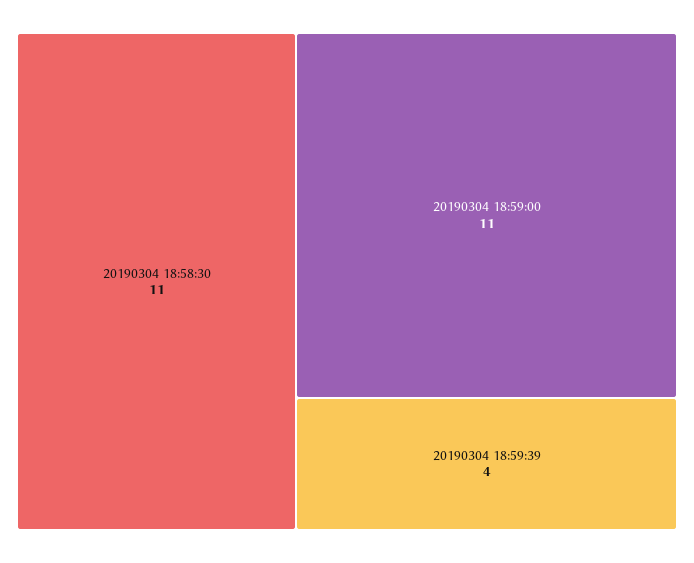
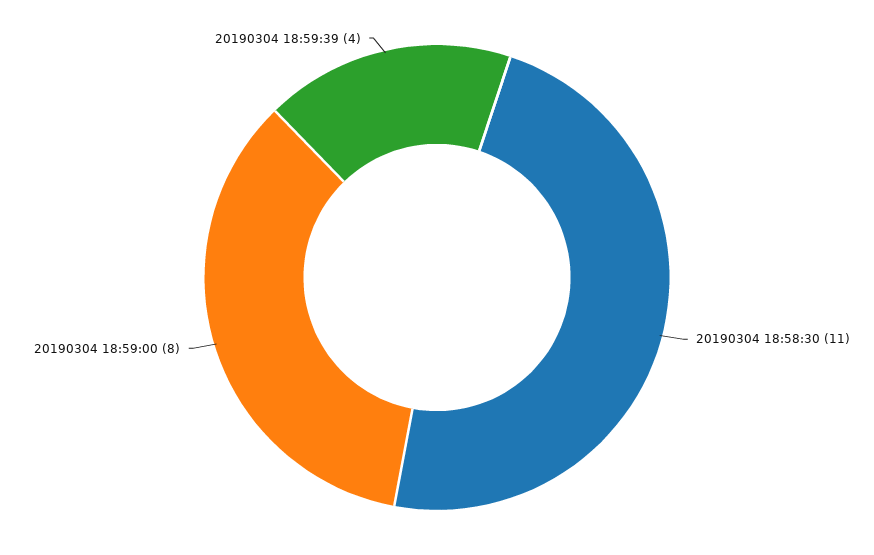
20190304 18:59:00: 11 -> 8

